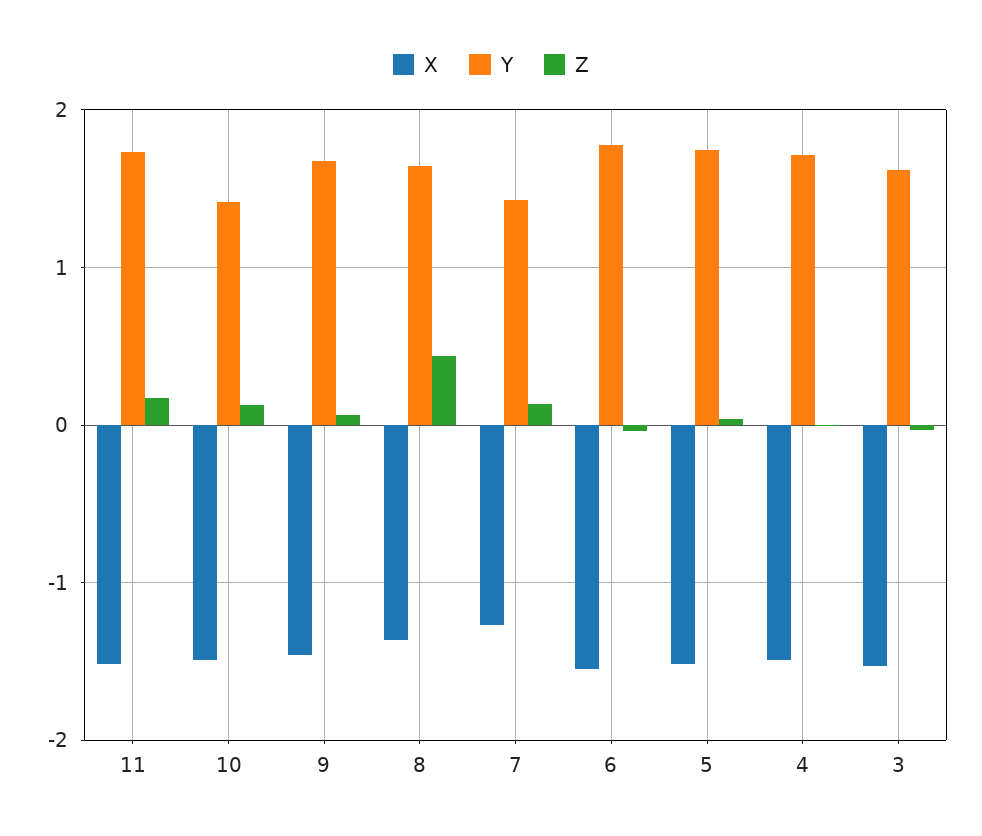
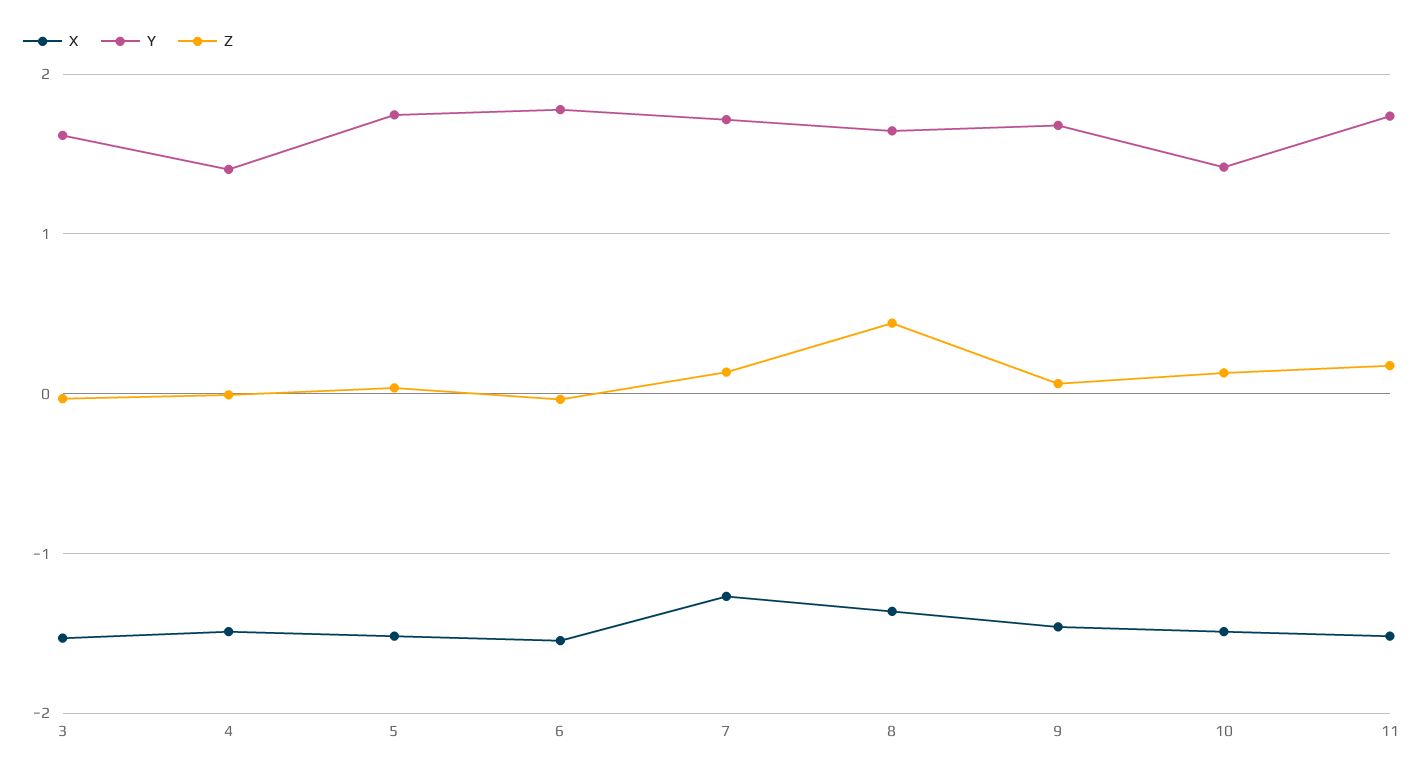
Y, 7: 1.4 -> 1.7
Y, 4: 1.7 -> 1.4

